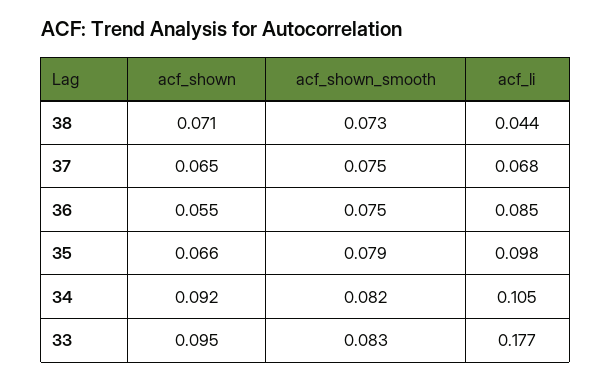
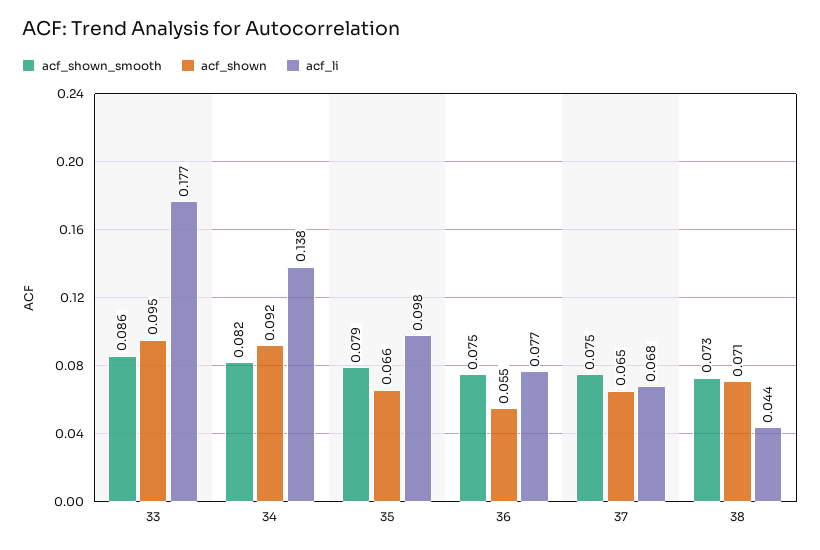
acf_li, 36: 0.085 -> 0.077
acf_li, 34: 0.105 -> 0.138
acf_shown_smooth, 33: 0.083 -> 0.086

